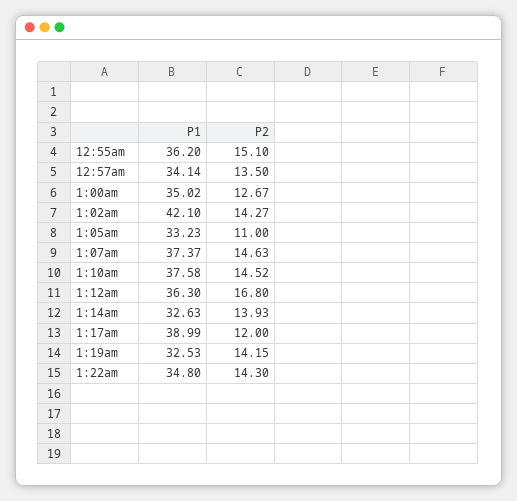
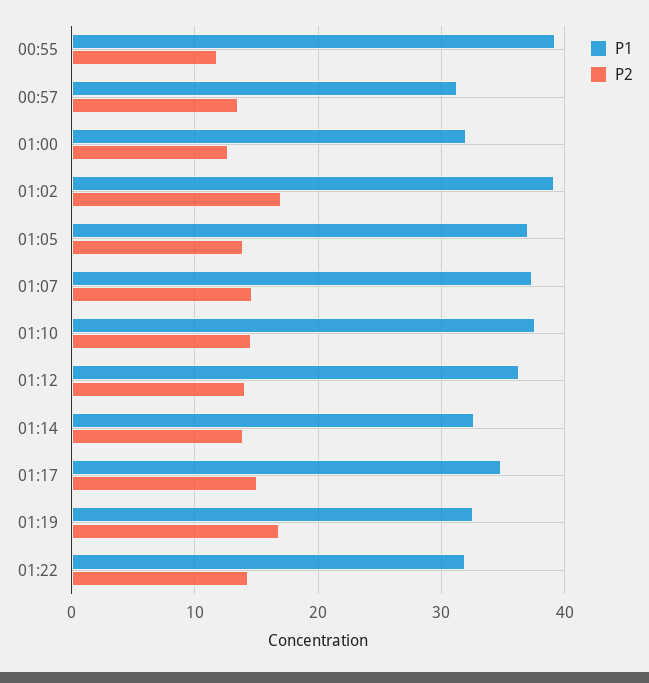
P1, 12:55am: 36.2 -> 39
P2, 12:55am: 15.1 -> 12
P1, 12:57am: 34.14 -> 31
P1, 1:00am: 35.02 -> 32
P1, 1:02am: 42.1 -> 39
P2, 1:02am: 14.27 -> 17
P1, 1:05am: 33.23 -> 37
P2, 1:05am: 11 -> 14
P2, 1:12am: 16.8 -> 14
P1, 1:17am: 38.99 -> 35
P2, 1:17am: 12 -> 15
P2, 1:19am: 14.15 -> 17
P1, 1:22am: 34.8 -> 32

